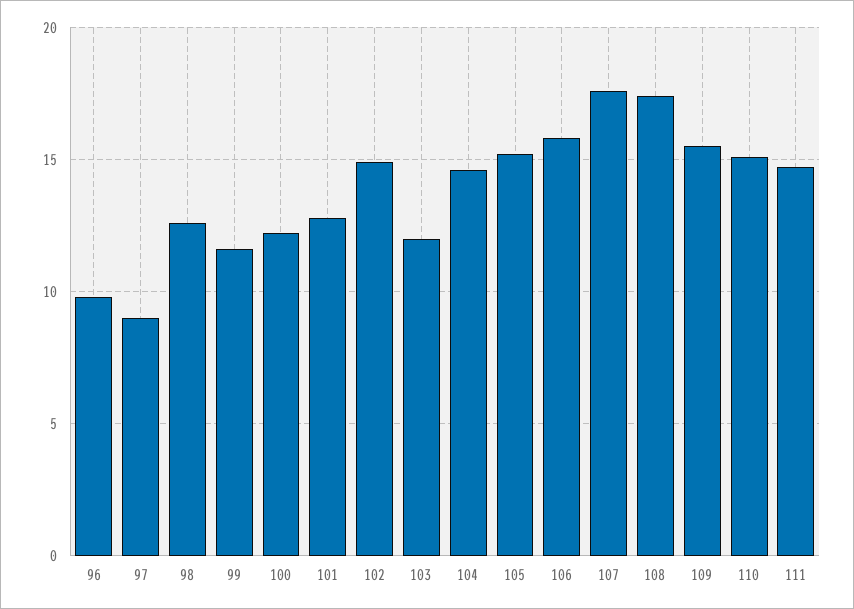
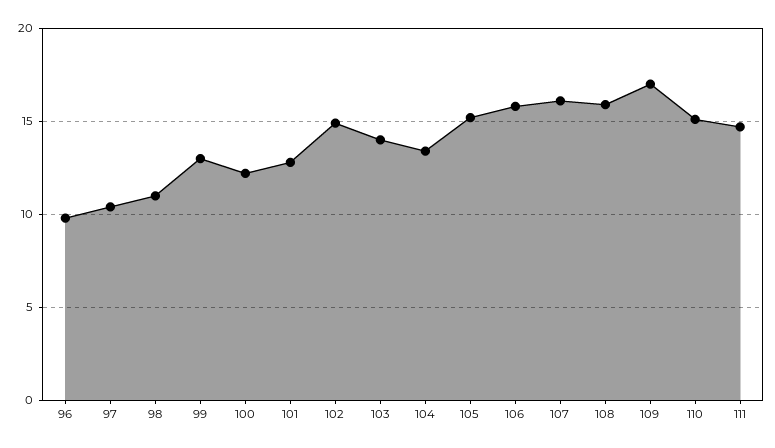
97: 9 -> 10.5
98: 12.5 -> 11
99: 11.5 -> 13
103: 12 -> 14
104: 14.5 -> 13.5
107: 17.5 -> 16
108: 17.5 -> 16
109: 15.5 -> 17

